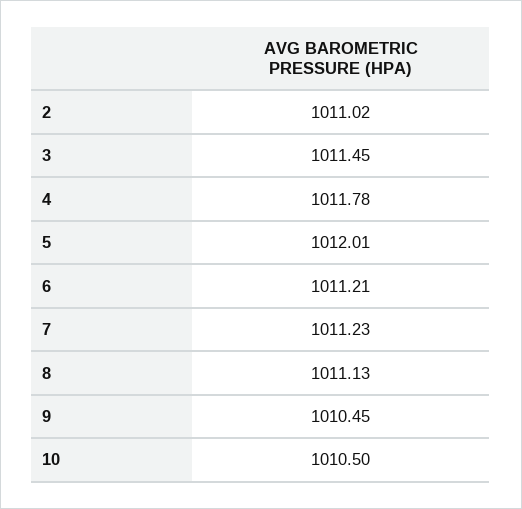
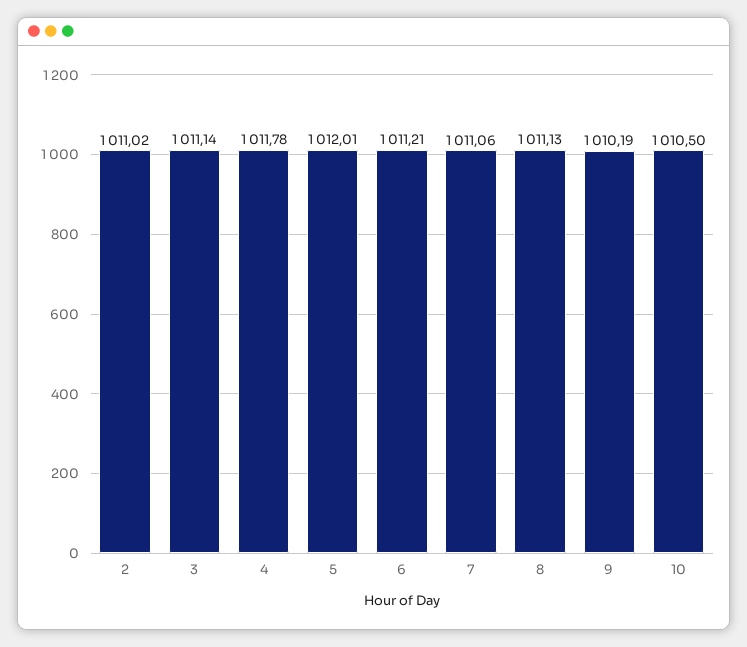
3: 1011.45 -> 1011.14
7: 1011.23 -> 1011.06
9: 1010.45 -> 1010.19

